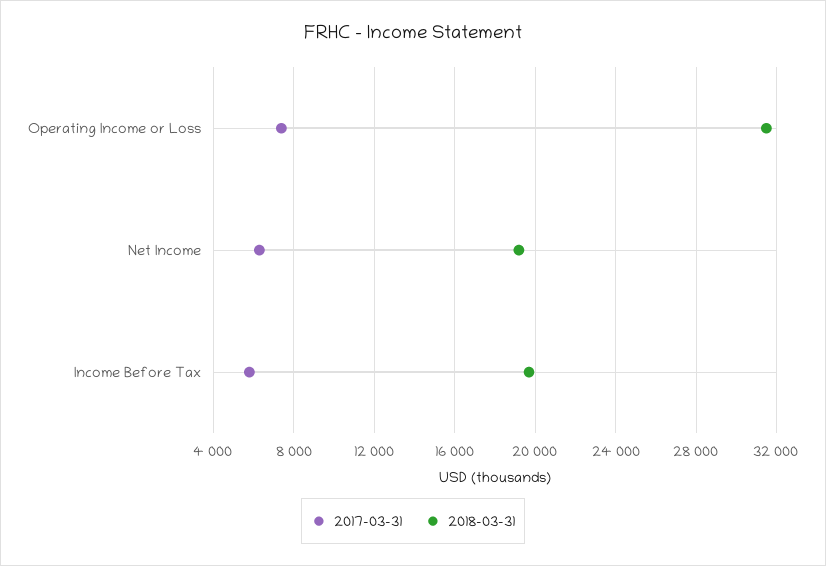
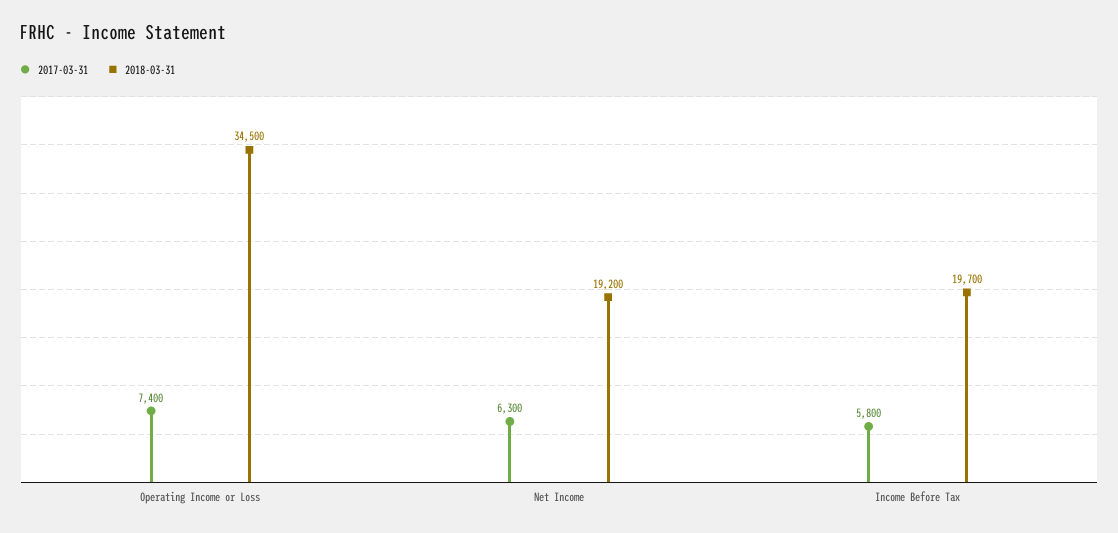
2018-03-31, Operating Income or Loss: 31500 -> 34500

